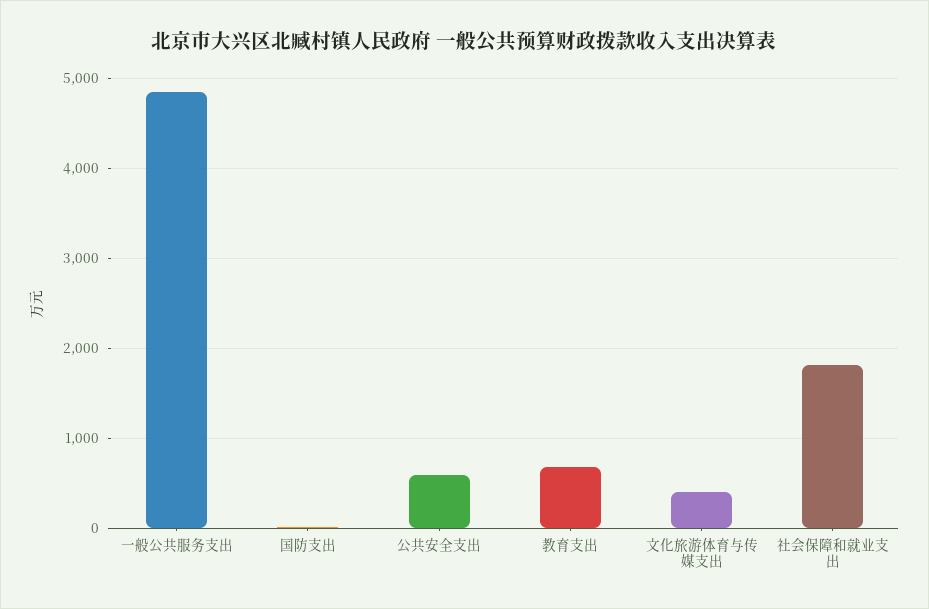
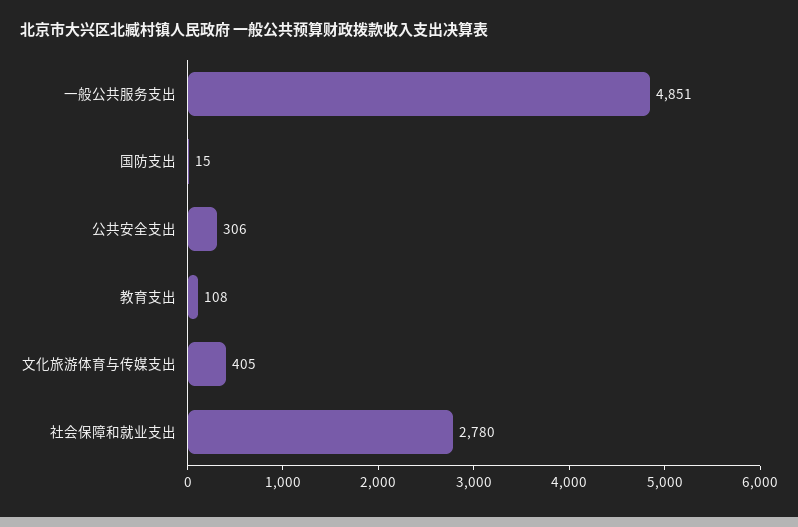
公共安全支出: 600 -> 306
教育支出: 700 -> 108
社会保障和就业支出: 1800 -> 2780

